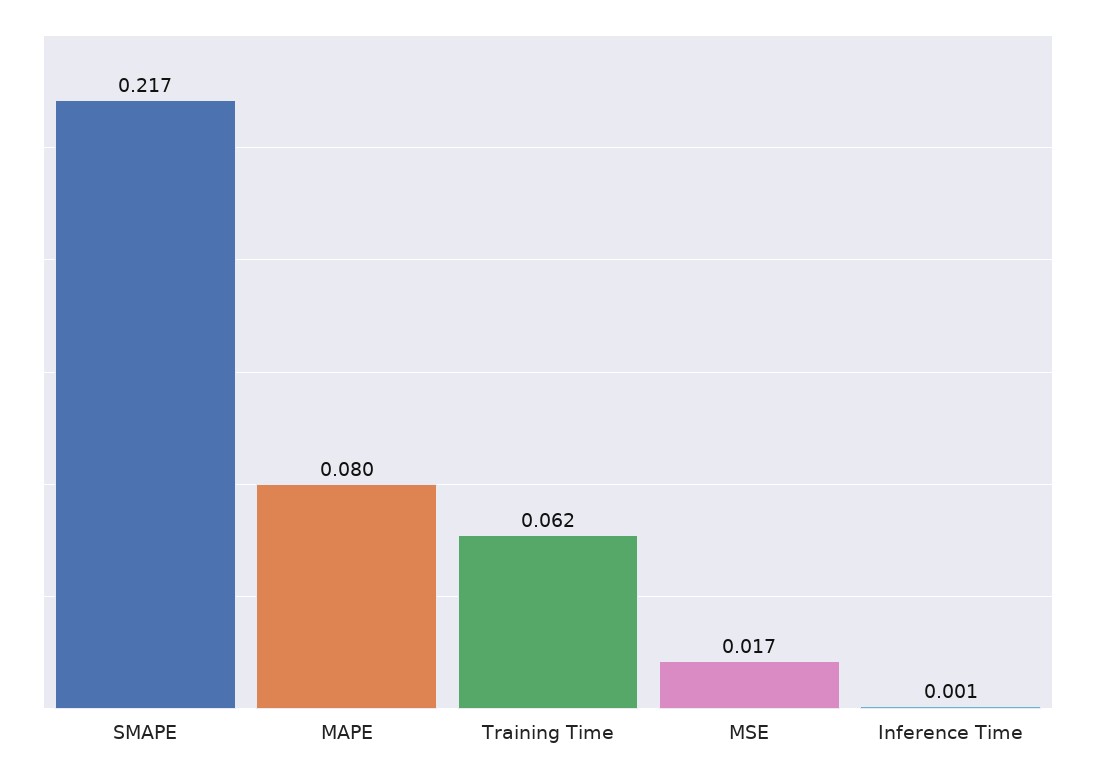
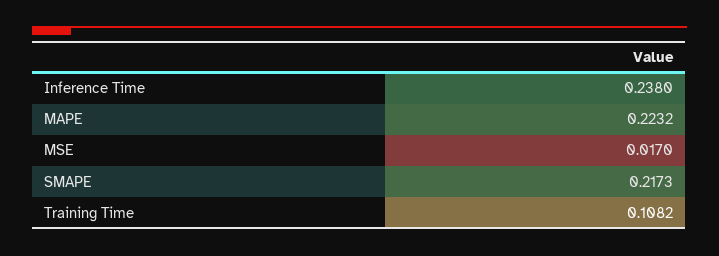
MAPE: 0.08 -> 0.2232
Training Time: 0.062 -> 0.1082
Inference Time: 0.001 -> 0.238

